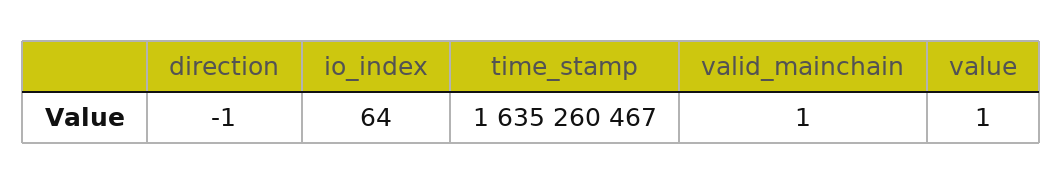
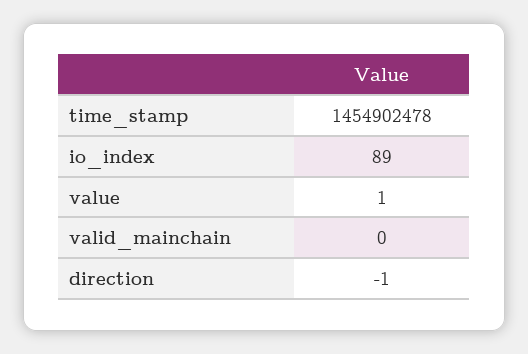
io_index: 64 -> 89
time_stamp: 1635260467 -> 1454902478
valid_mainchain: 1 -> 0

